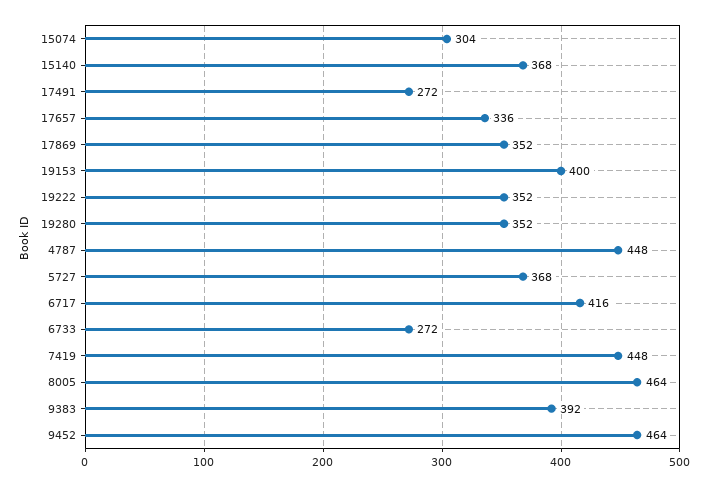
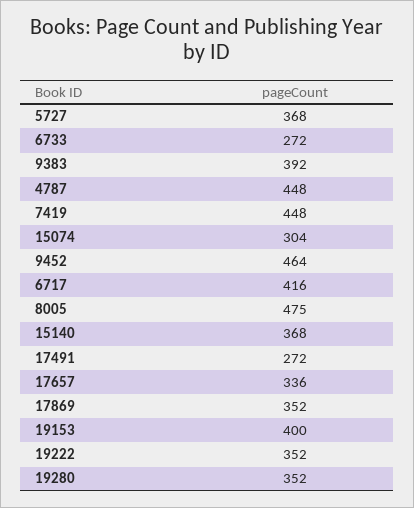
8005: 464 -> 475

